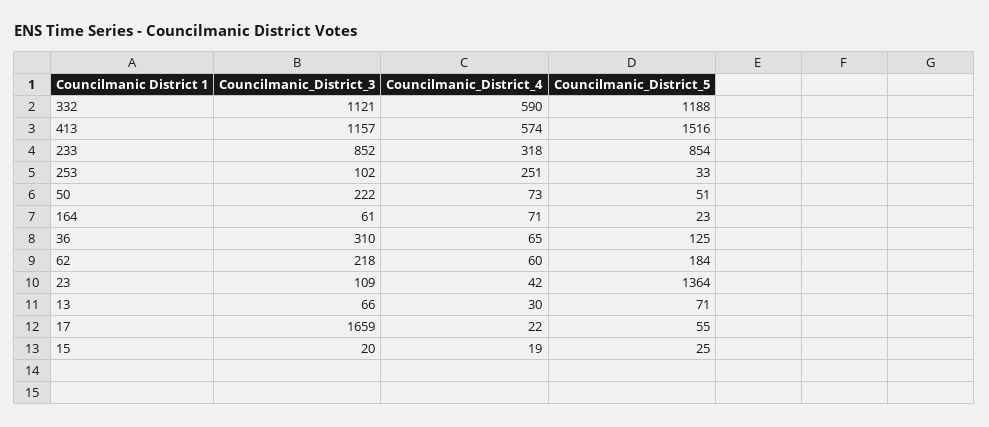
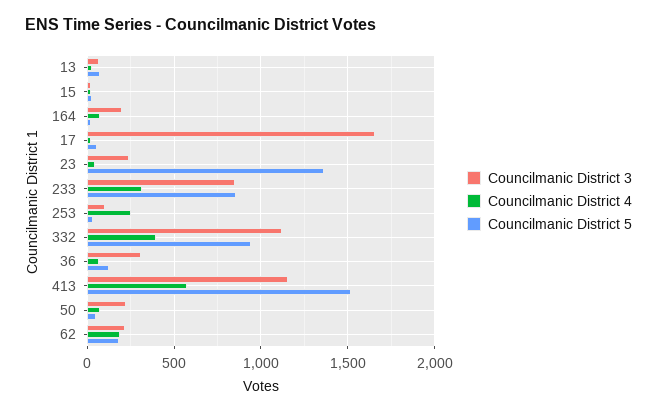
Councilmanic_District_4, 332: 590 -> 400
Councilmanic_District_5, 332: 1188 -> 950
Councilmanic_District_3, 164: 61 -> 200
Councilmanic_District_4, 62: 60 -> 200
Councilmanic_District_3, 23: 109 -> 250

